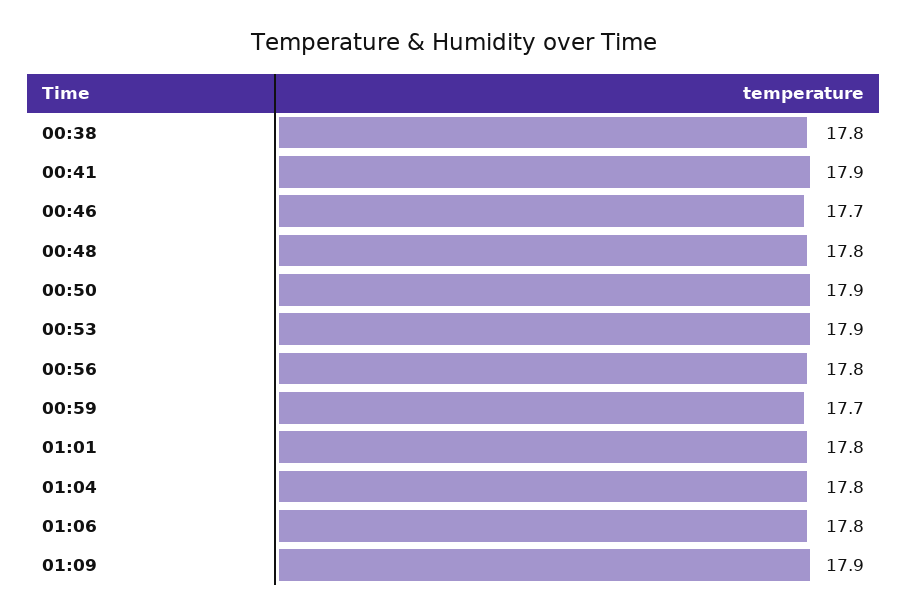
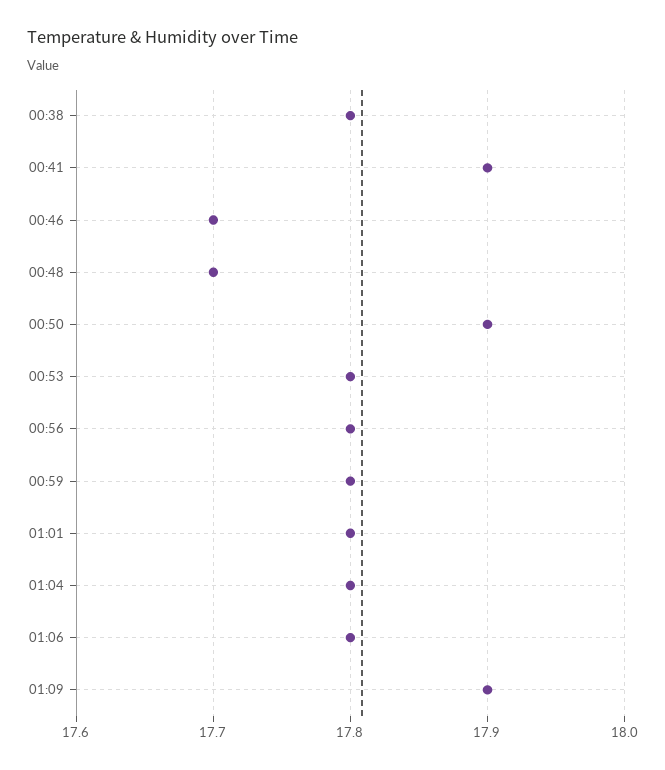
00:48: 17.8 -> 17.7
00:53: 17.9 -> 17.8
00:59: 17.7 -> 17.8

